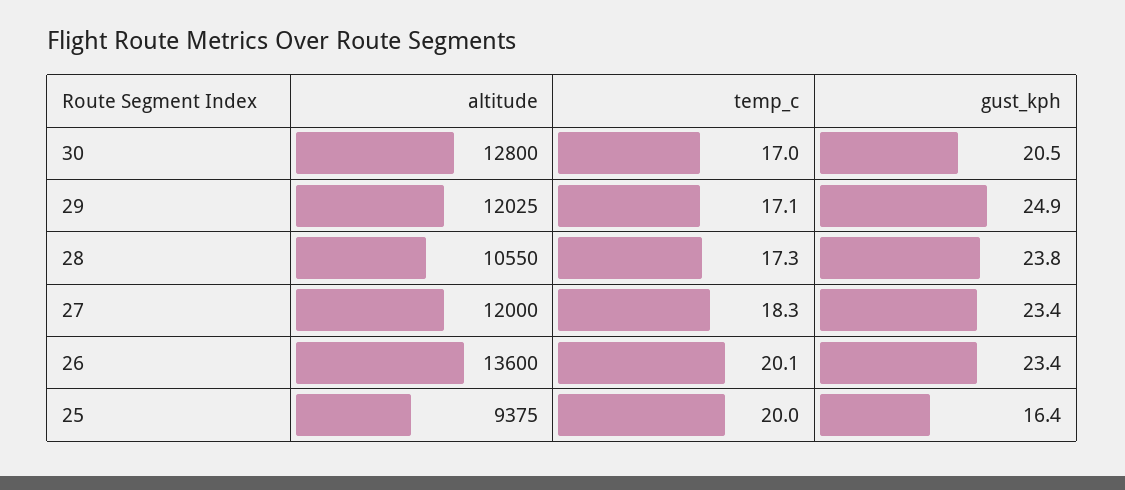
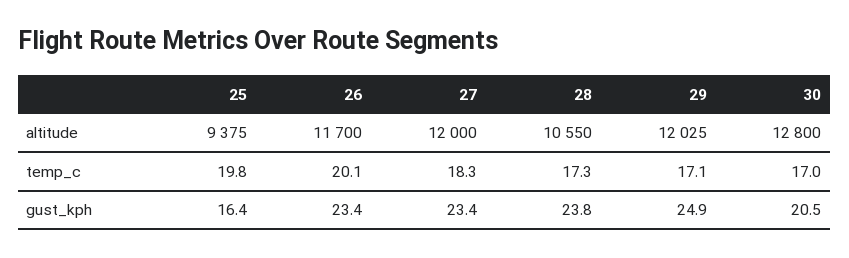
altitude, 26: 13600 -> 11700
temp_c, 25: 20 -> 19.8

